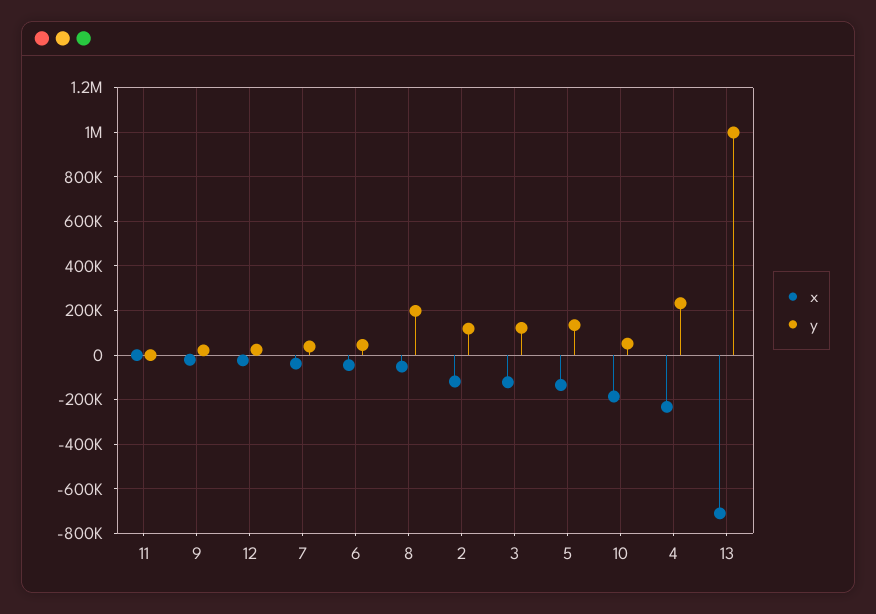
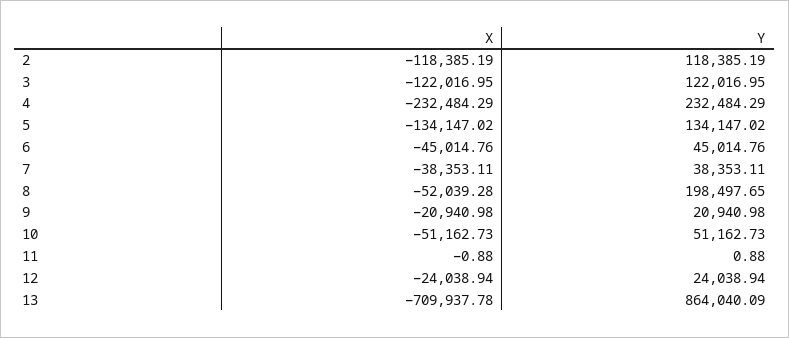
x, 10: -200000 -> -51162.73
y, 13: 1000000 -> 864040.09

